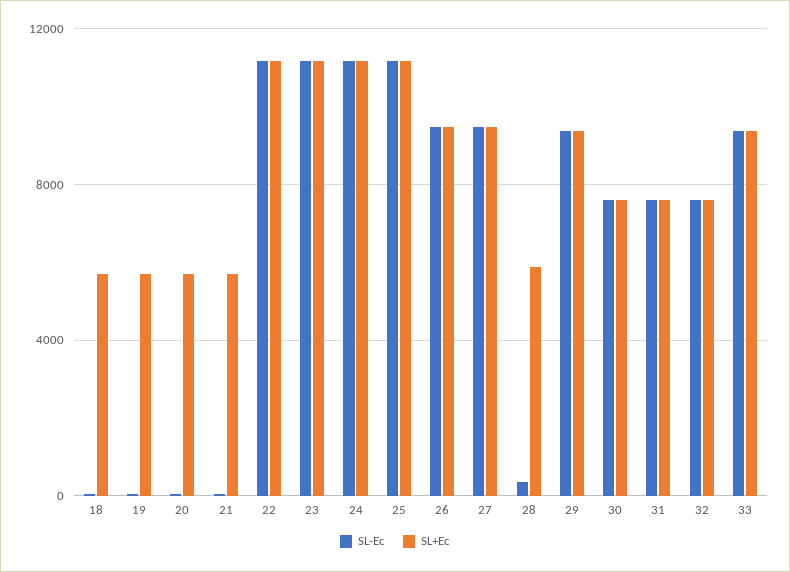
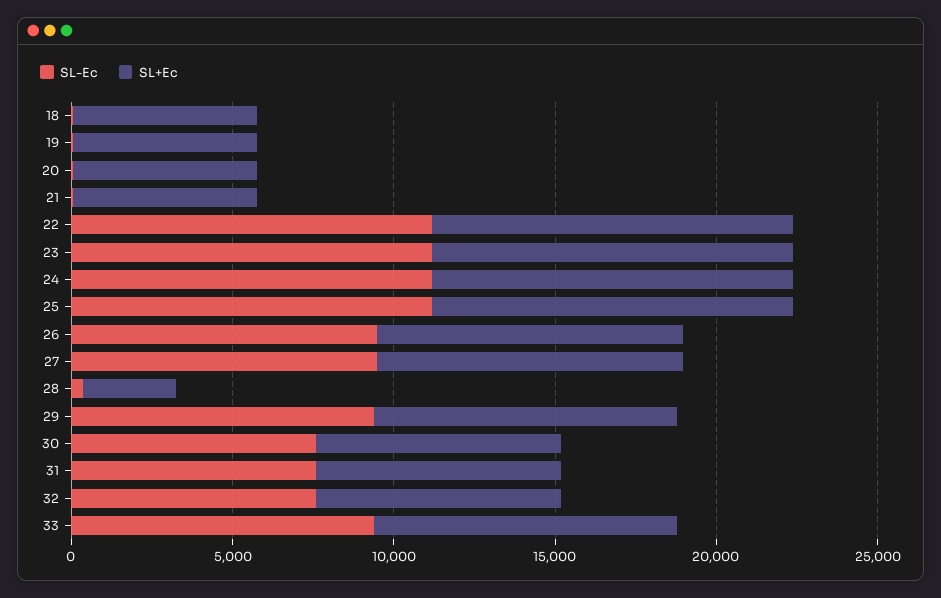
SL+Ec, 28: 6000 -> 3000

